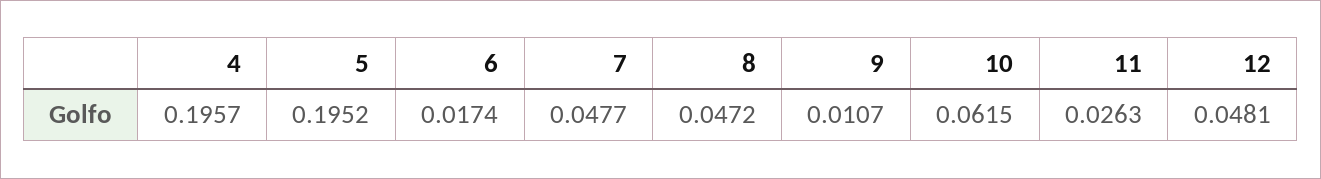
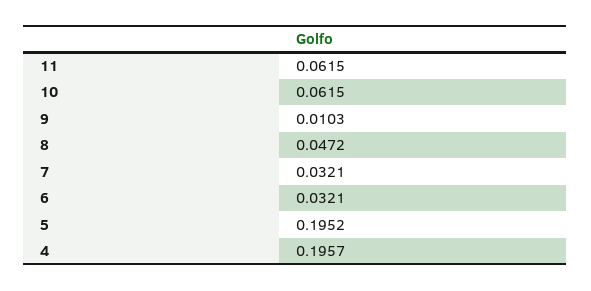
6: 0.0174 -> 0.0321
7: 0.0477 -> 0.0321
9: 0.0107 -> 0.0103
11: 0.0263 -> 0.0615
12: 0.0481 -> none

